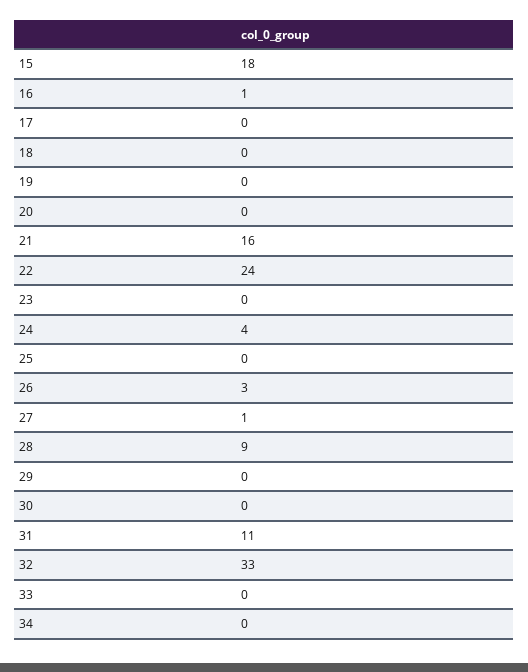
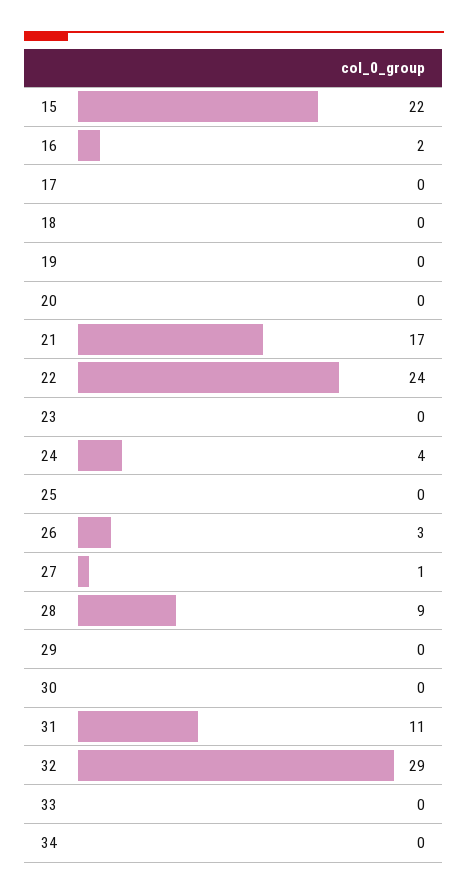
15: 18 -> 22
16: 1 -> 2
21: 16 -> 17
32: 33 -> 29

